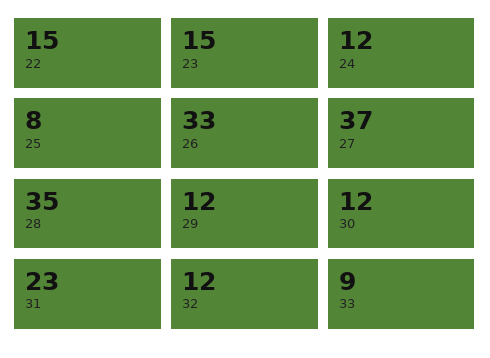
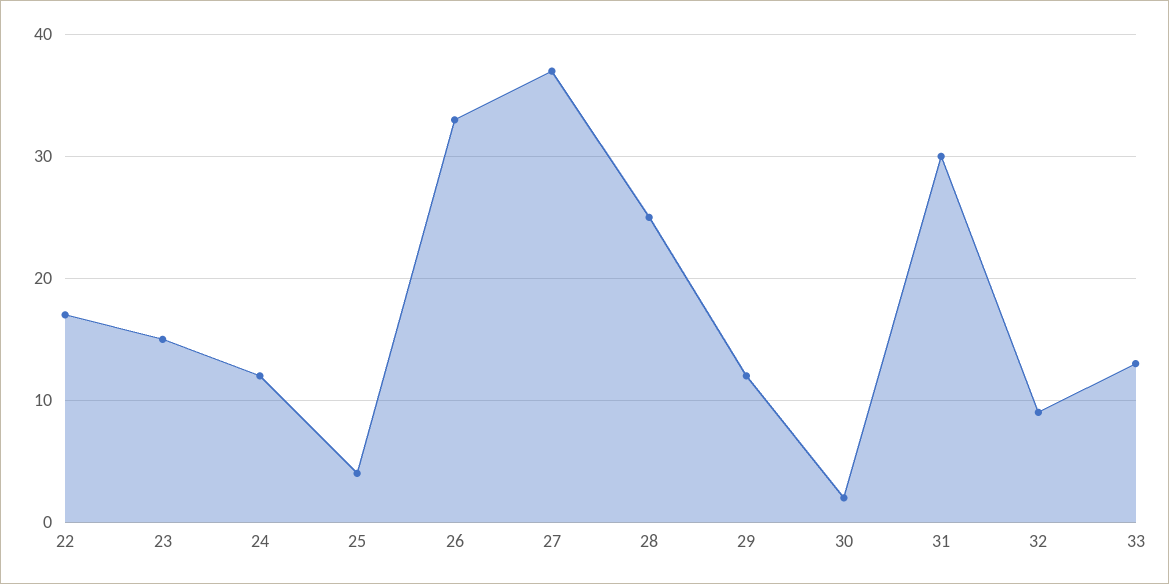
22: 15 -> 17
25: 8 -> 4
28: 35 -> 25
30: 12 -> 2
31: 23 -> 30
32: 12 -> 9
33: 9 -> 13

